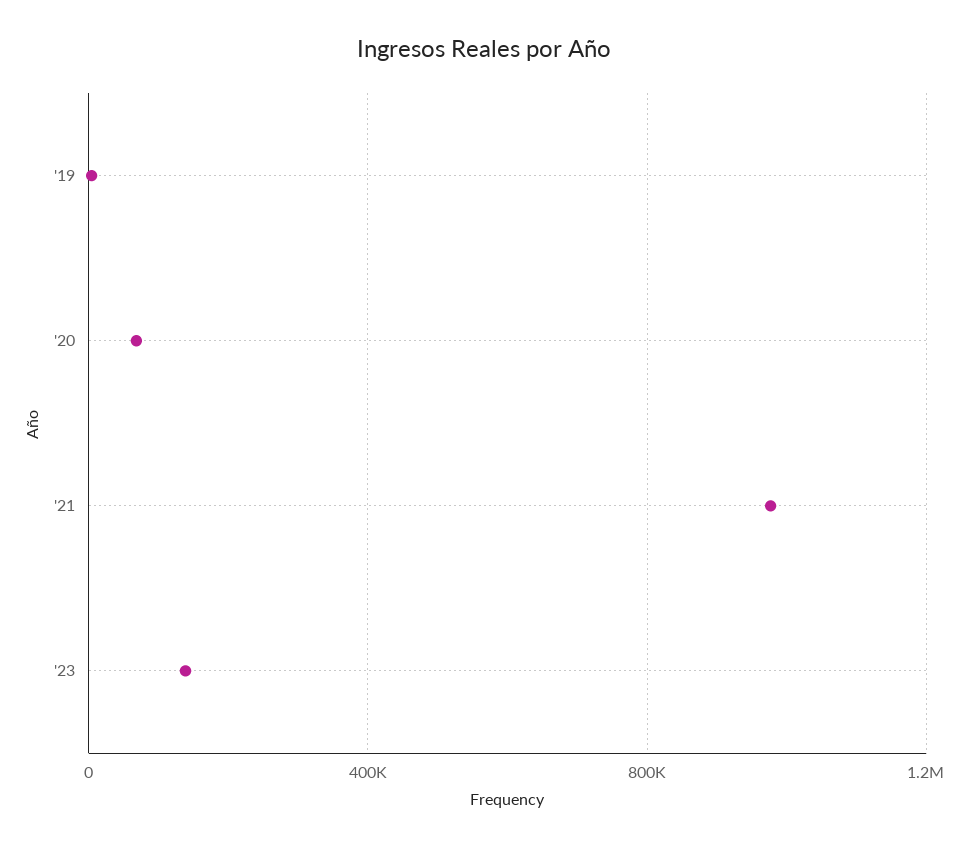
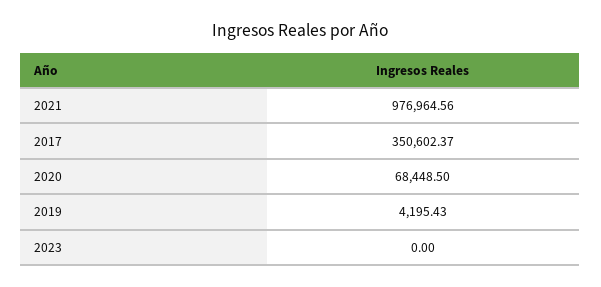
'23: 150000 -> 0
2017: none -> 350602.37

